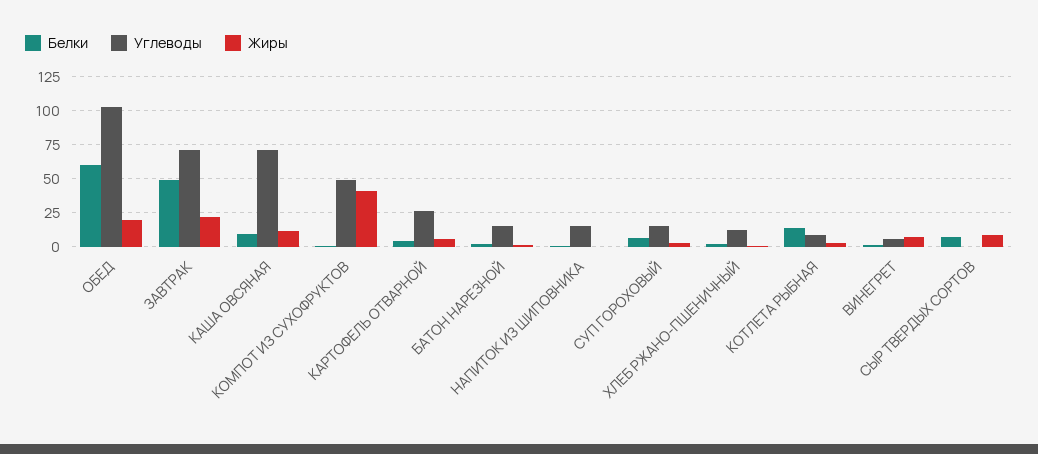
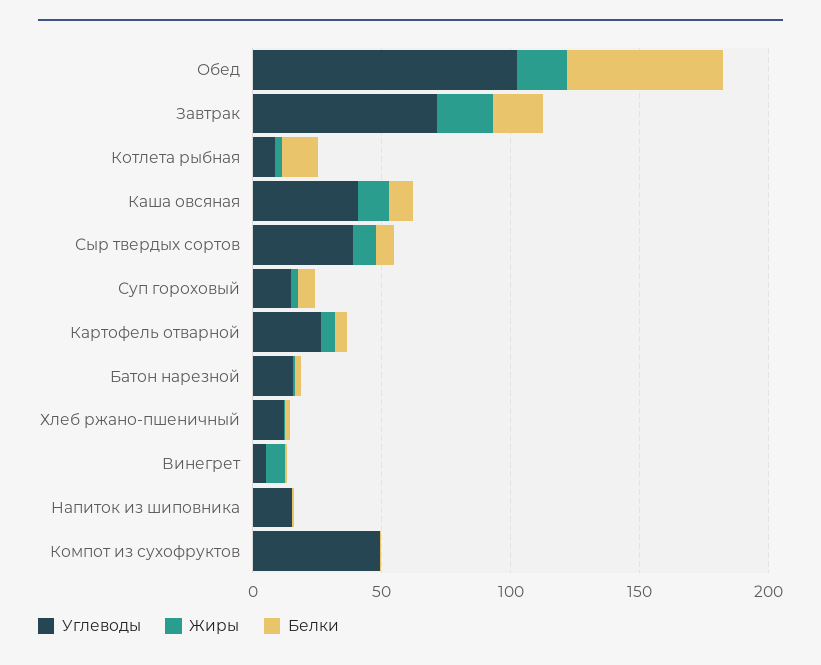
Белки, ЗАВТРАК: 50 -> 20
Углеводы, КАША ОВСЯНАЯ: 70 -> 40
Жиры, КОМПОТ ИЗ СУХОФРУКТОВ: 40 -> 0
Углеводы, СЫР ТВЕРДЫХ СОРТОВ: 0 -> 40

